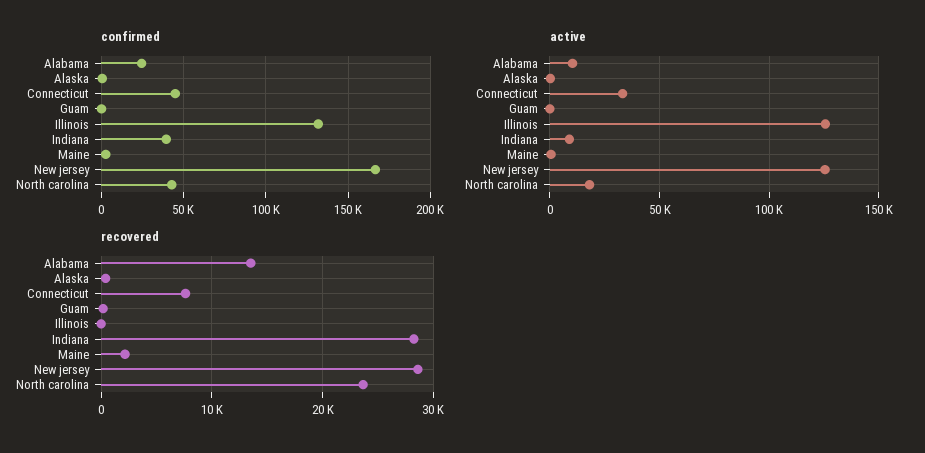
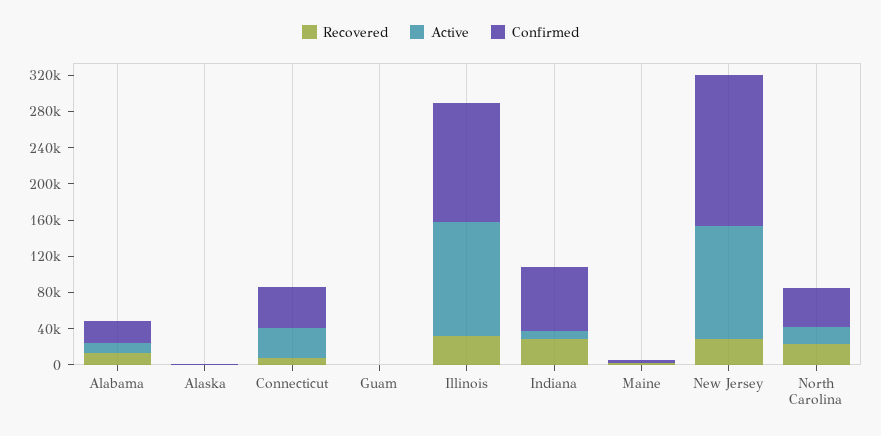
confirmed, Indiana: 40000 -> 70000
recovered, Illinois: 0 -> 30000

